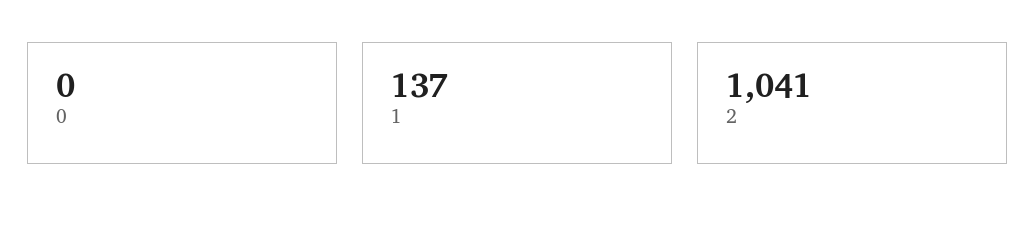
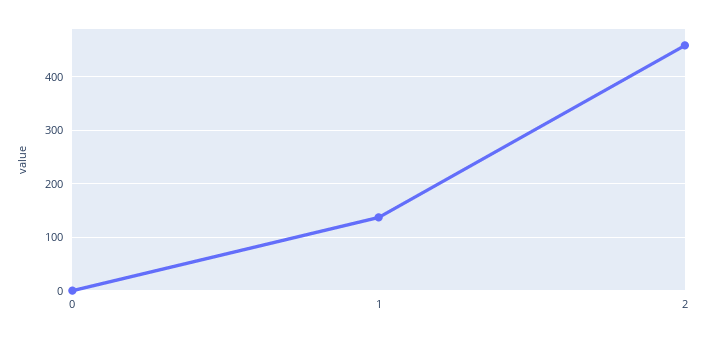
2: 1041 -> 460

